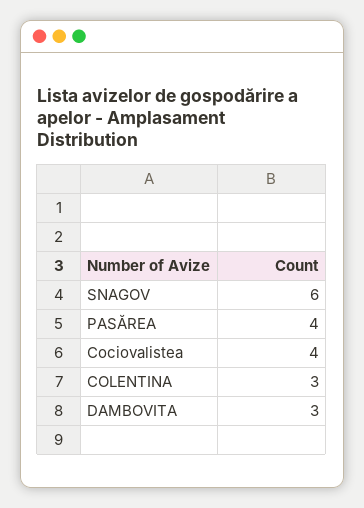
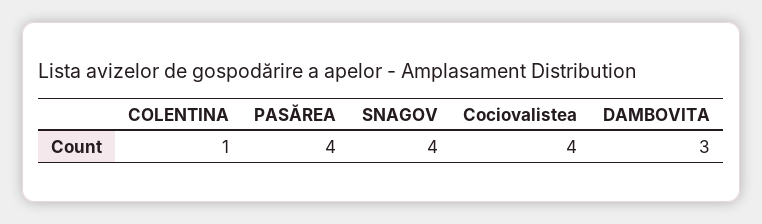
SNAGOV: 6 -> 4
COLENTINA: 3 -> 1

